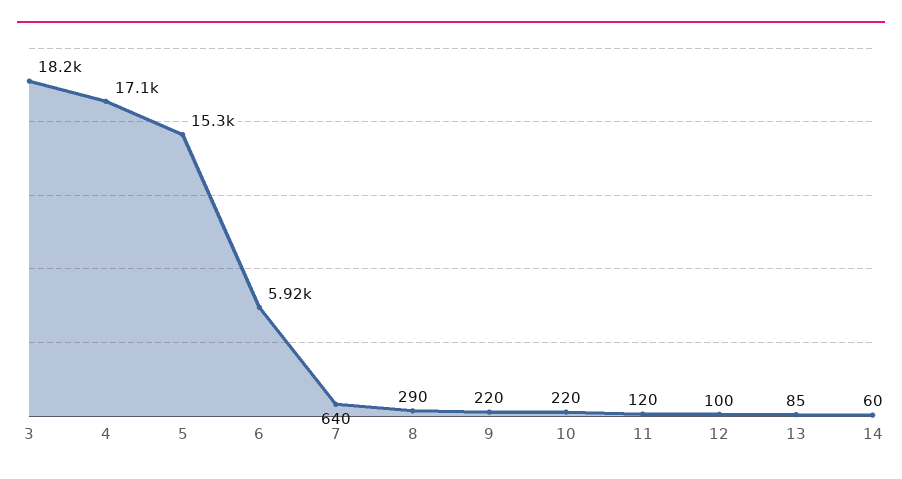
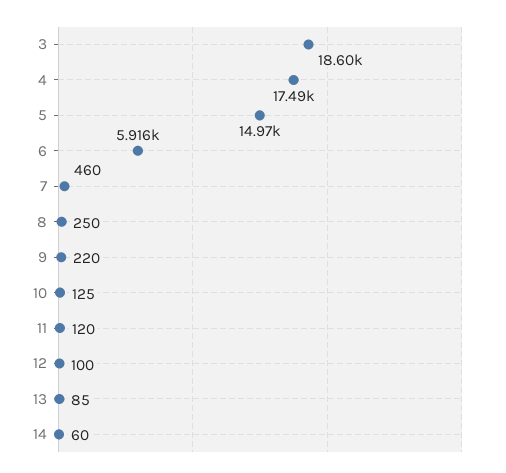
3: 18200 -> 18600
4: 17100 -> 17490
5: 15300 -> 14970
7: 640 -> 460
8: 290 -> 250
10: 220 -> 125

